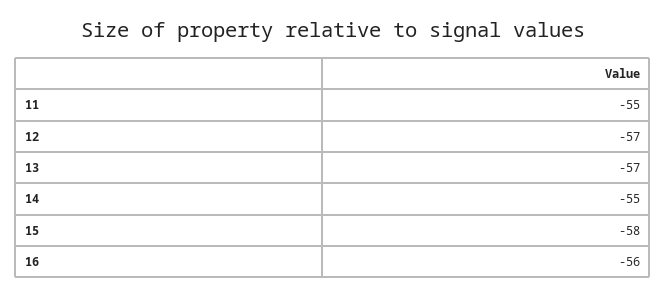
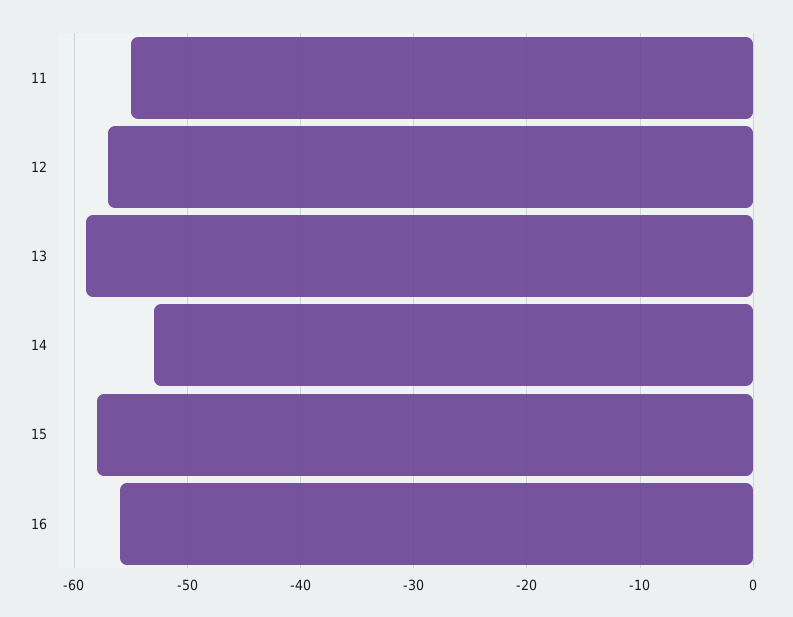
13: -57 -> -59
14: -55 -> -53

